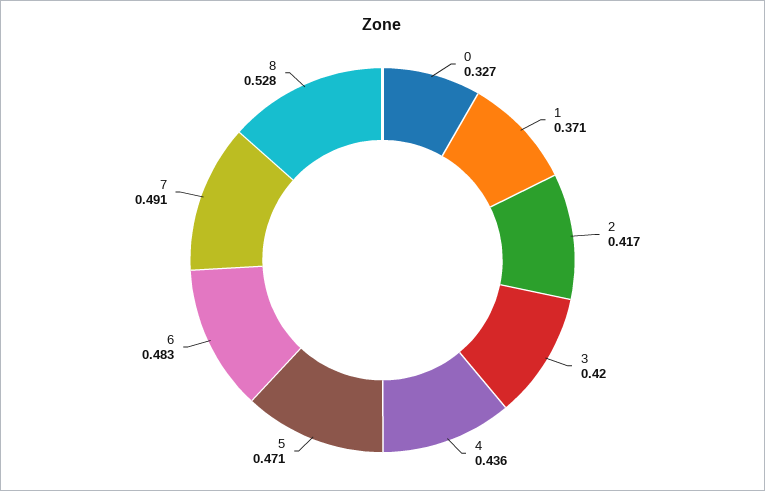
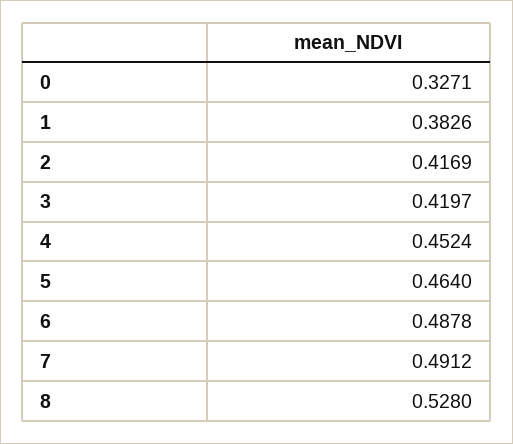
1: 0.371 -> 0.3826
4: 0.436 -> 0.4524
5: 0.471 -> 0.464
6: 0.483 -> 0.4878

